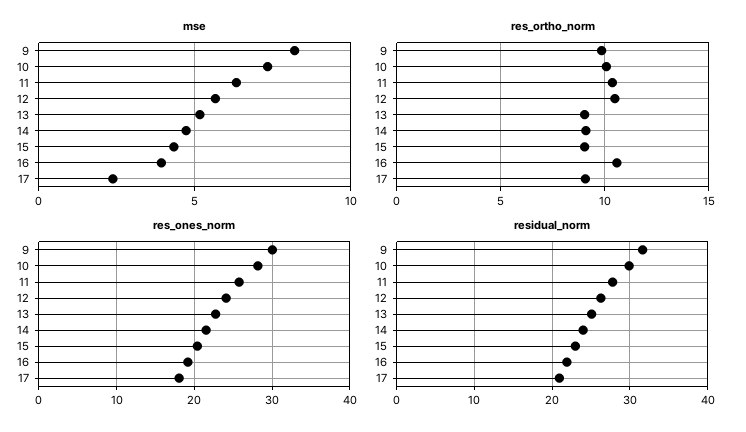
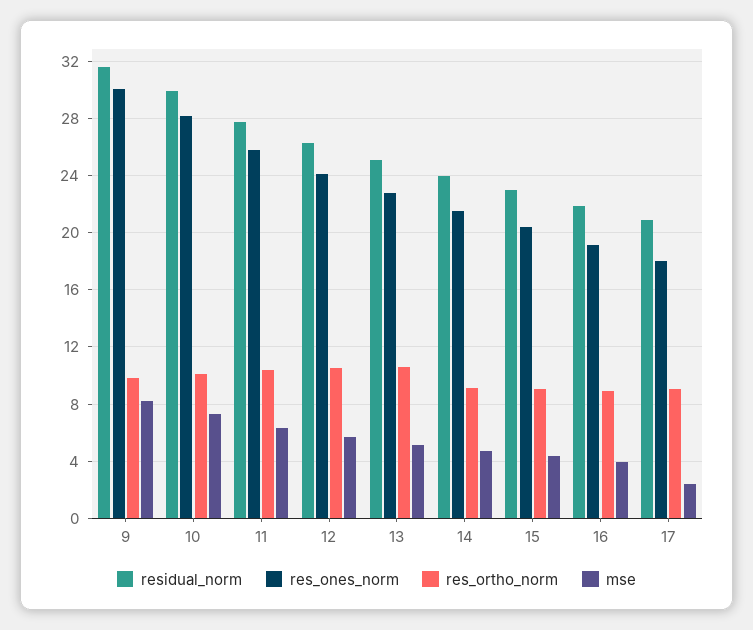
res_ortho_norm, 13: 9 -> 10.5
res_ortho_norm, 16: 10.5 -> 9

